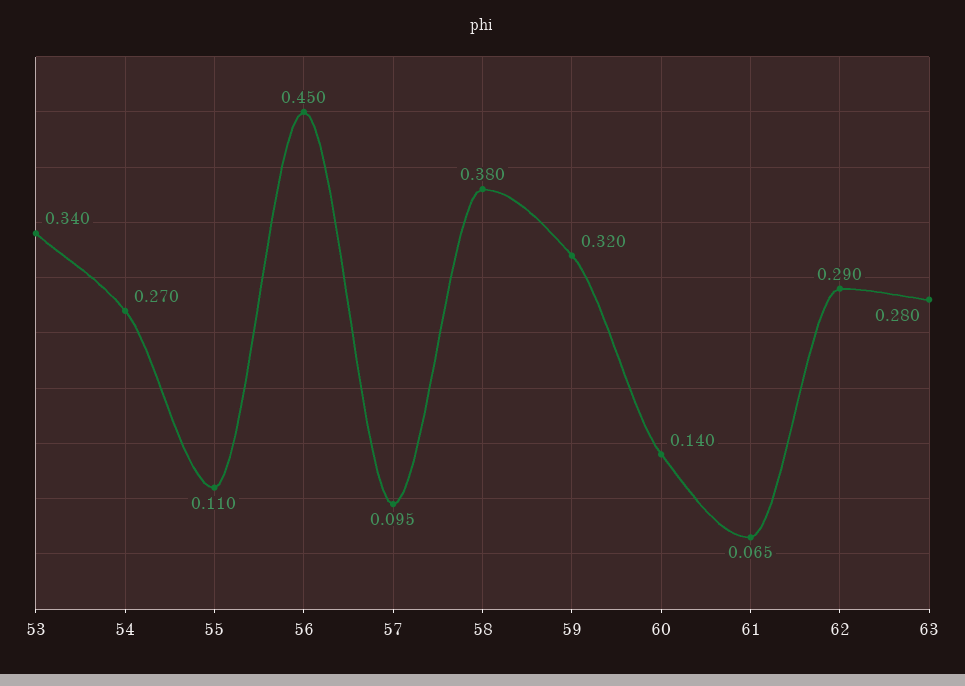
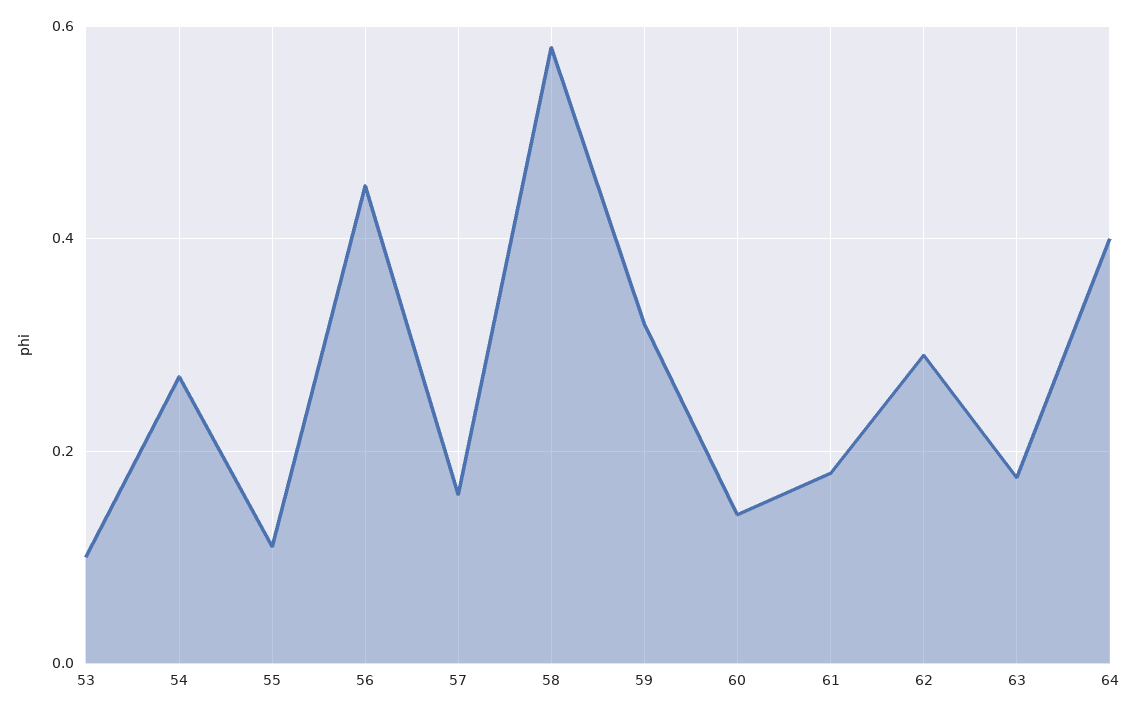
53: 0.34 -> 0.1
57: 0.095 -> 0.16
58: 0.38 -> 0.58
61: 0.065 -> 0.18
63: 0.28 -> 0.18
64: none -> 0.4

